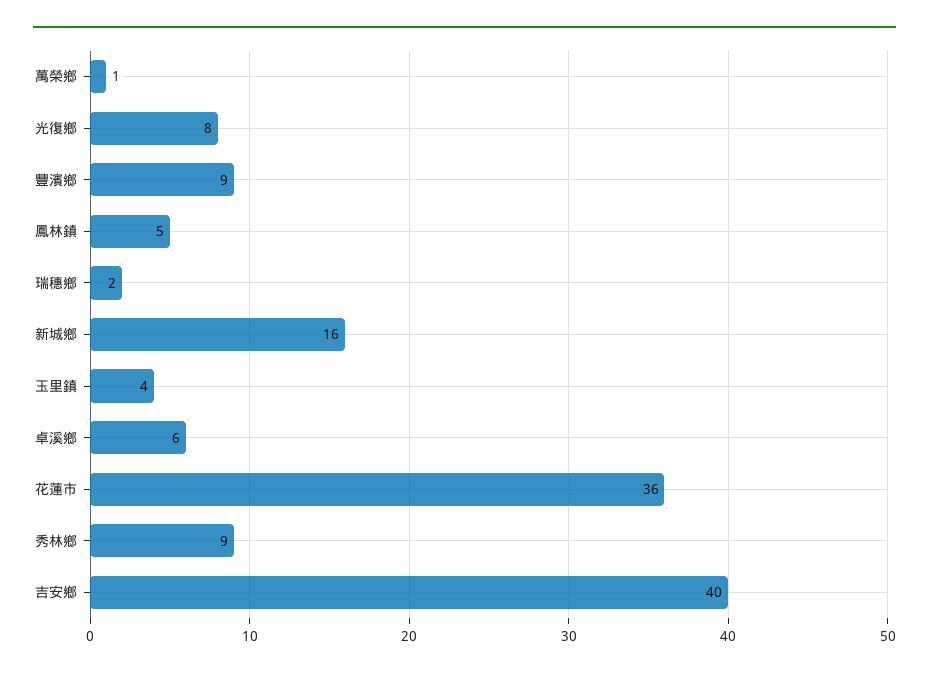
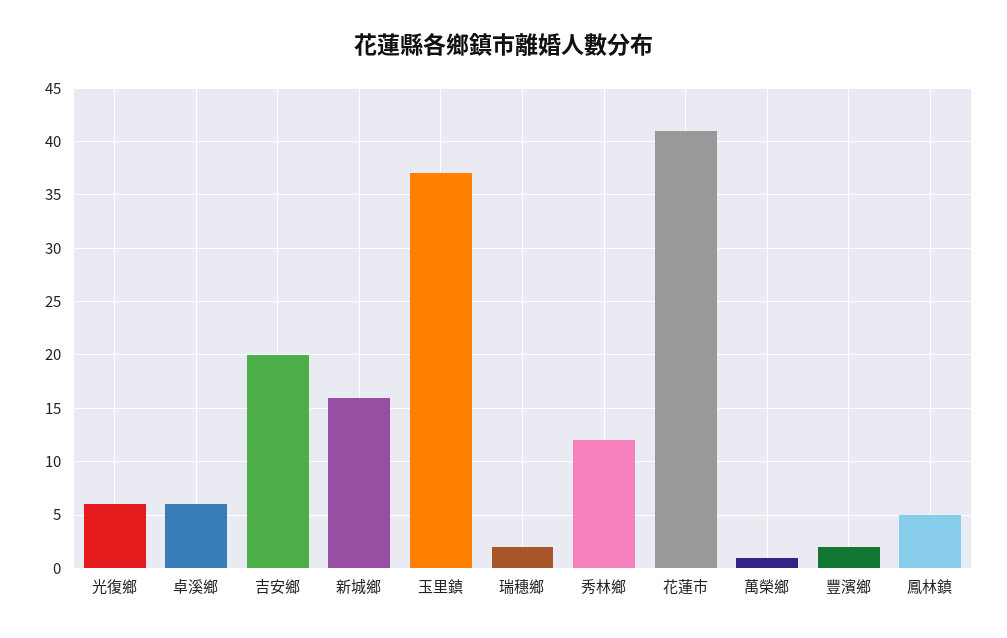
光復鄉: 8 -> 6
豐濱鄉: 9 -> 2
玉里鎮: 4 -> 37
花蓮市: 36 -> 41
秀林鄉: 9 -> 12
吉安鄉: 40 -> 20

